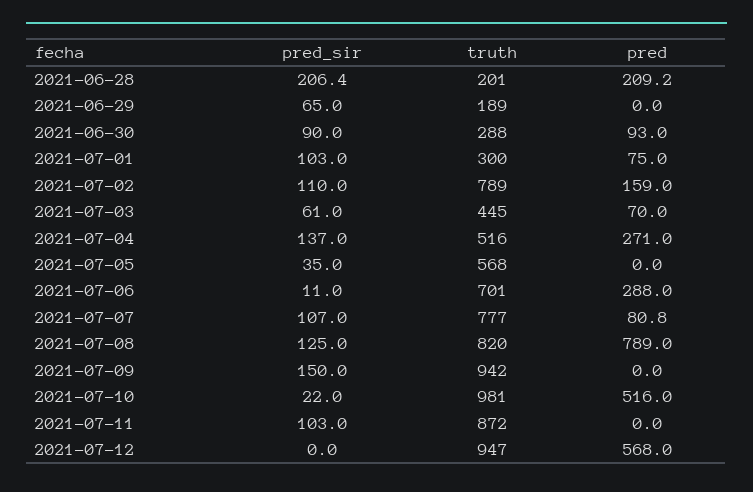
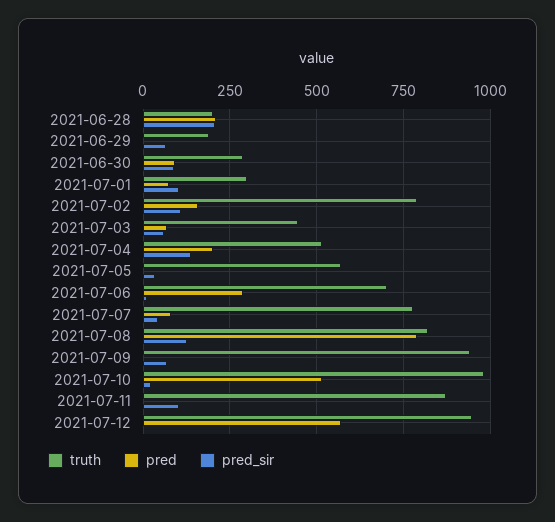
pred, 2021-07-04: 271 -> 200
pred_sir, 2021-07-07: 107 -> 50
pred_sir, 2021-07-09: 150 -> 75

